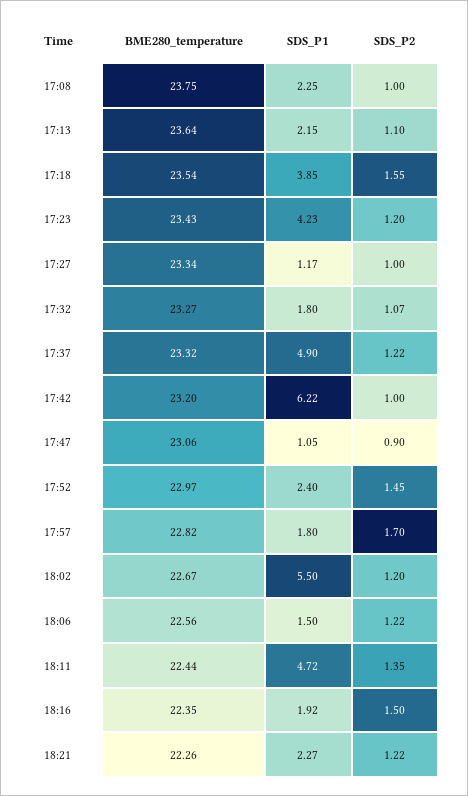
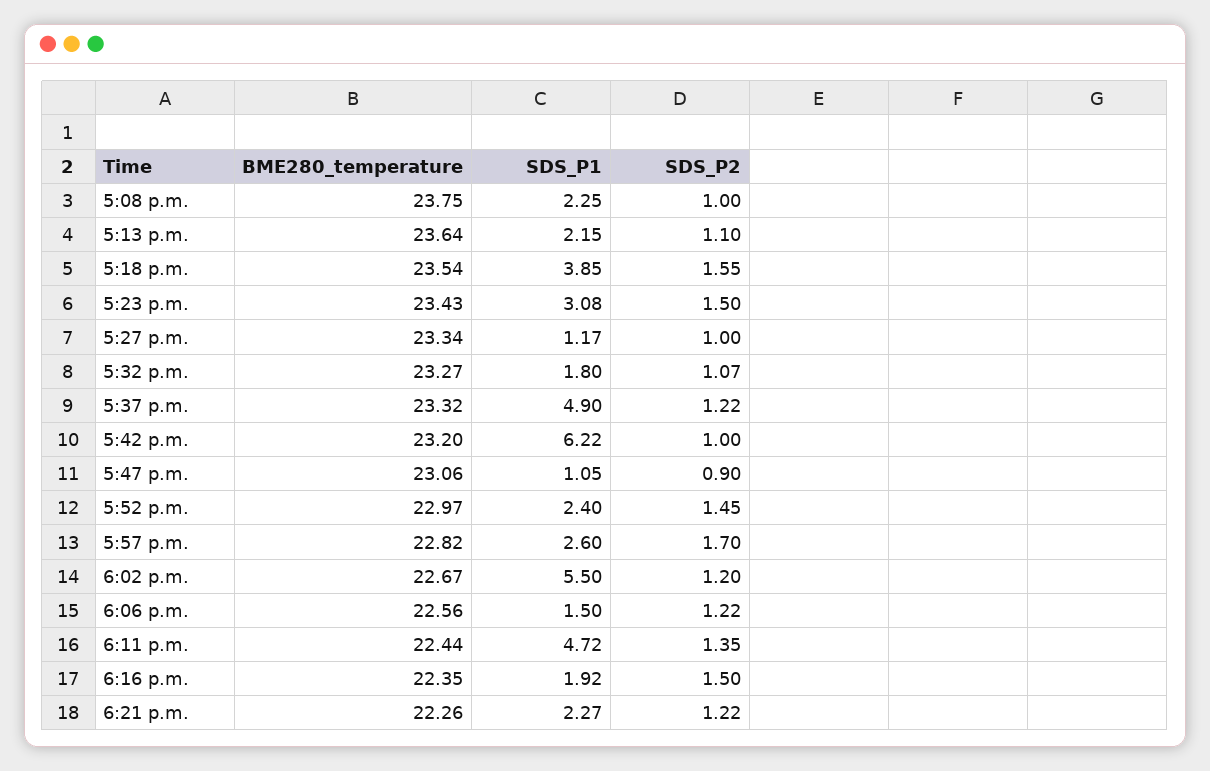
SDS_P1, 17:23: 4.23 -> 3.08
SDS_P2, 17:23: 1.2 -> 1.5
SDS_P1, 17:57: 1.8 -> 2.6

